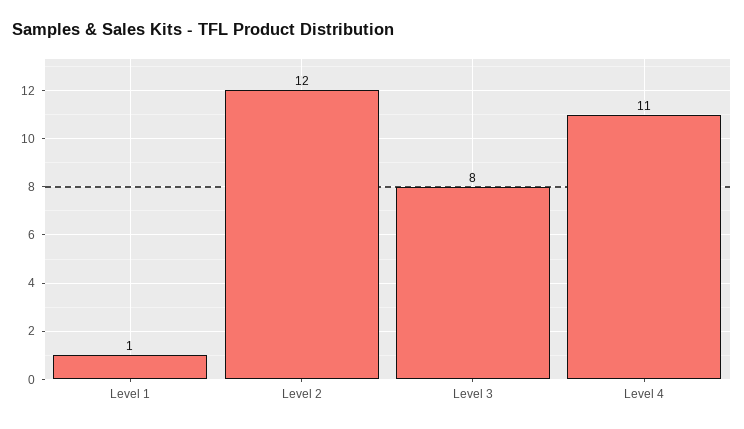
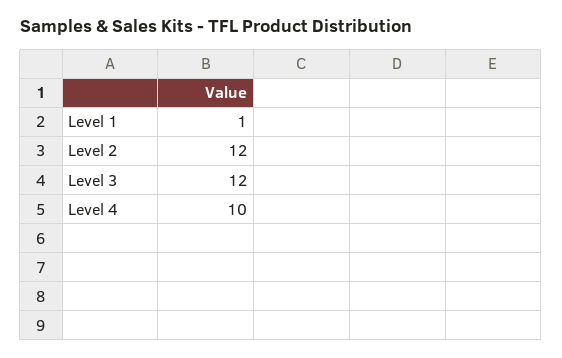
Level 3: 8 -> 12
Level 4: 11 -> 10

